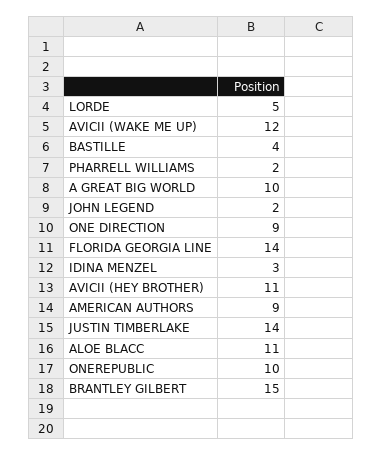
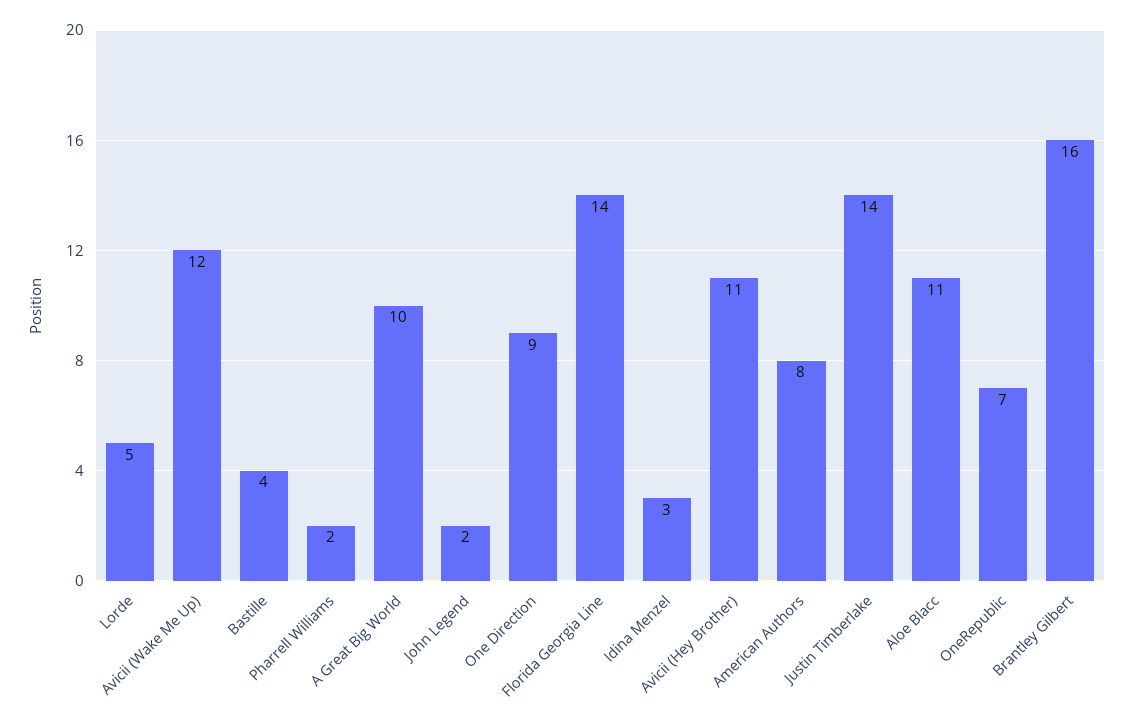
AMERICAN AUTHORS: 9 -> 8
ONEREPUBLIC: 10 -> 7
BRANTLEY GILBERT: 15 -> 16

